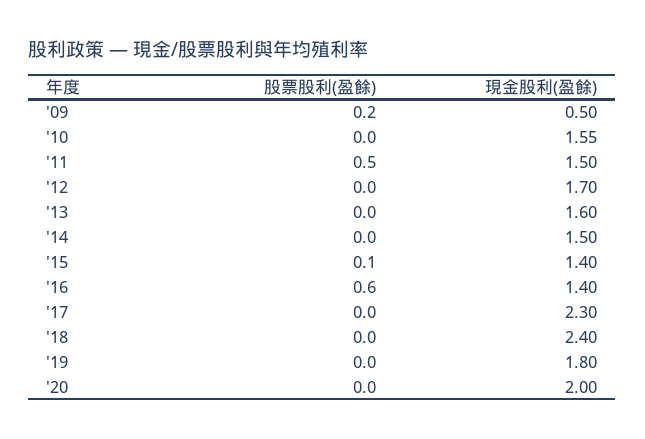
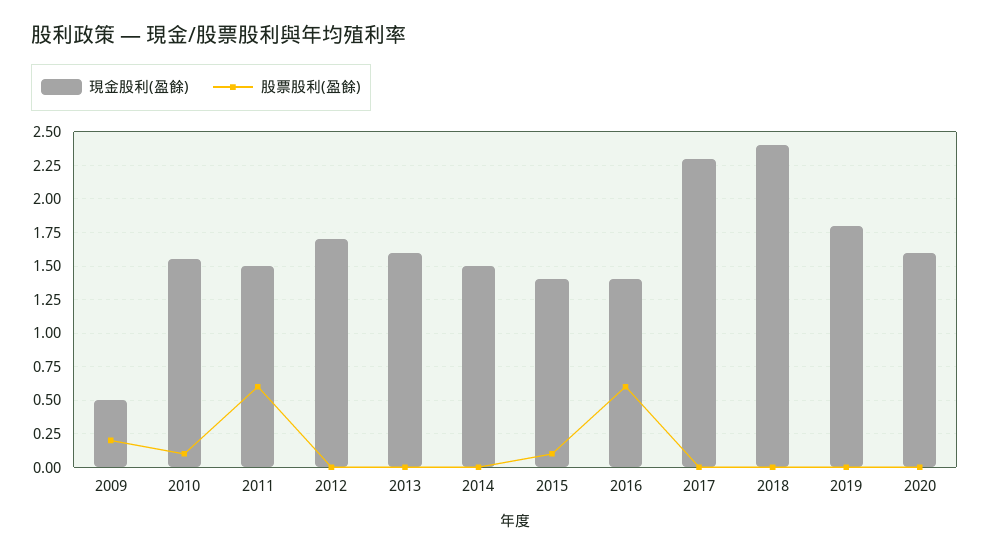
股票股利(盈餘), '10: 0 -> 0.1
股票股利(盈餘), '11: 0.5 -> 0.6
現金股利(盈餘), '20: 2 -> 1.6

